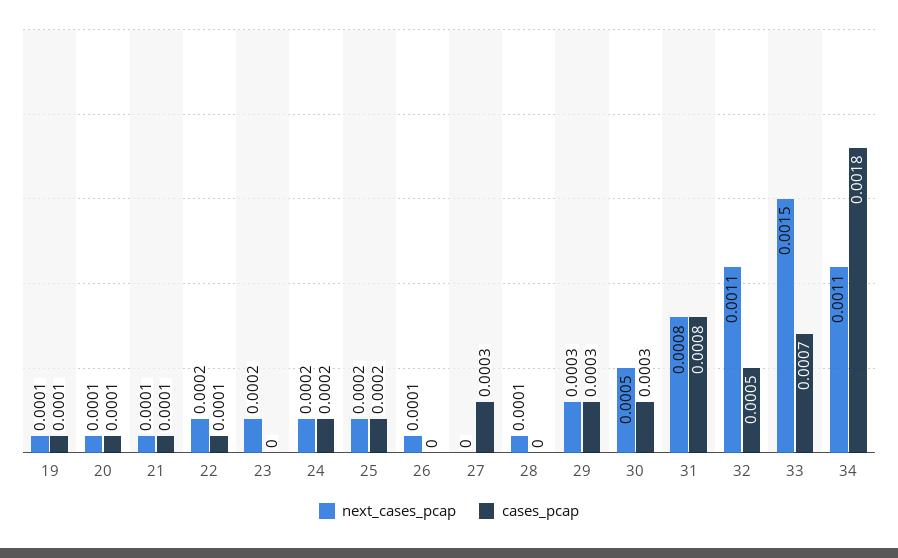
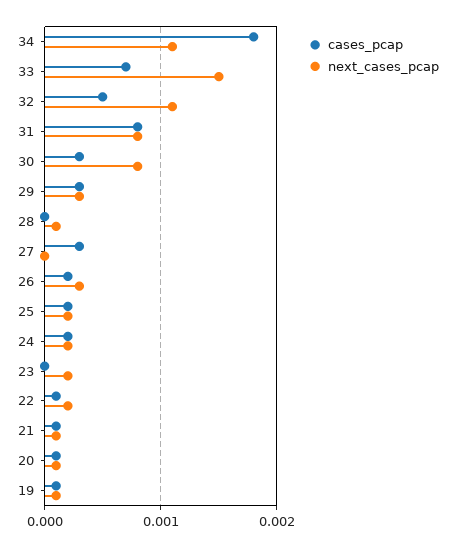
next_cases_pcap, 26: 0.0001 -> 0.0003
cases_pcap, 26: 0 -> 0.0002
next_cases_pcap, 30: 0.0005 -> 0.0008

